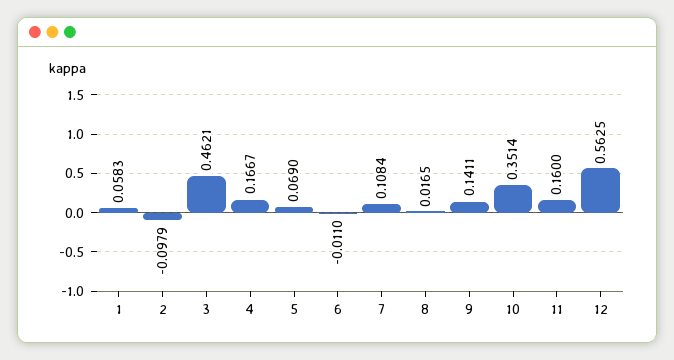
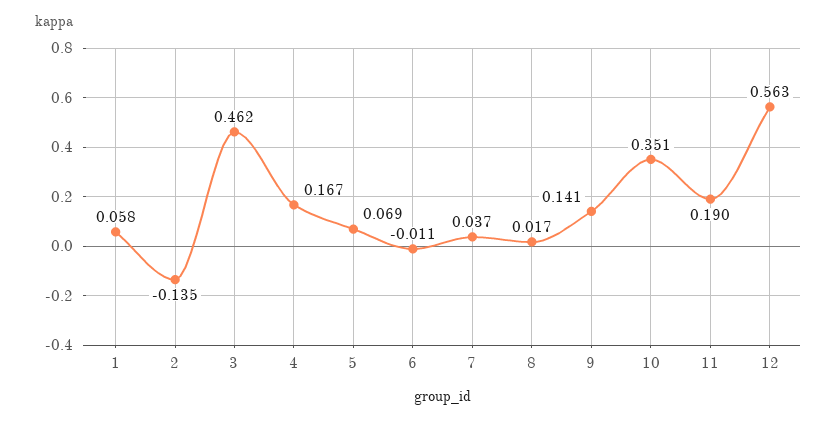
2: -0.0979 -> -0.135
7: 0.1084 -> 0.037
11: 0.16 -> 0.19

